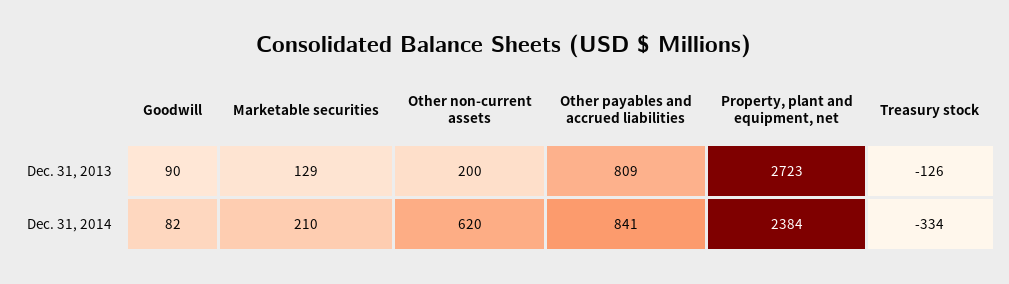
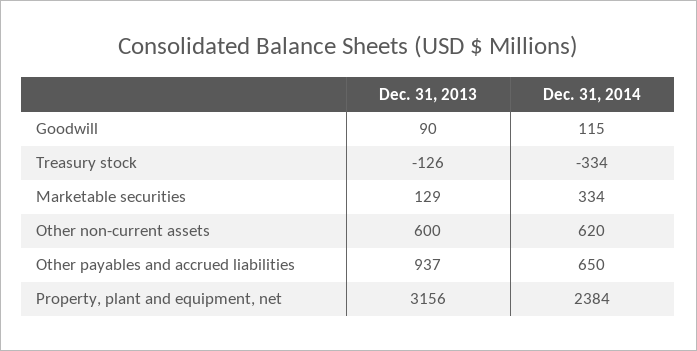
Other non-current assets, Dec. 31, 2013: 200 -> 600
Other payables and accrued liabilities, Dec. 31, 2013: 809 -> 937
Property, plant and equipment, net, Dec. 31, 2013: 2723 -> 3156
Goodwill, Dec. 31, 2014: 82 -> 115
Marketable securities, Dec. 31, 2014: 210 -> 334
Other payables and accrued liabilities, Dec. 31, 2014: 841 -> 650

